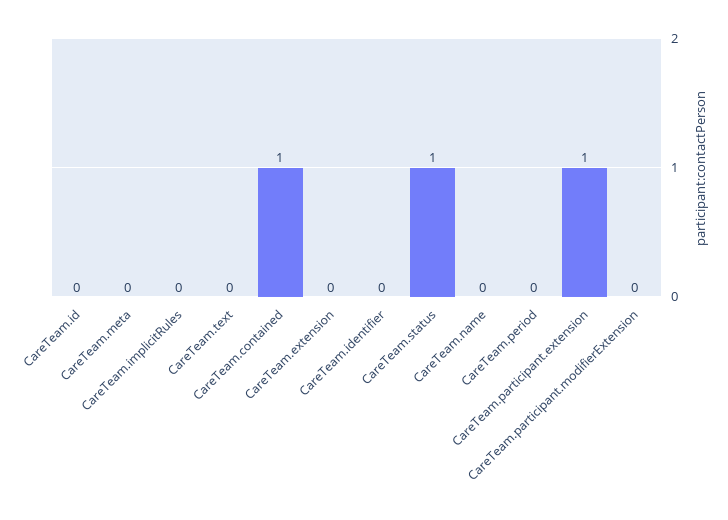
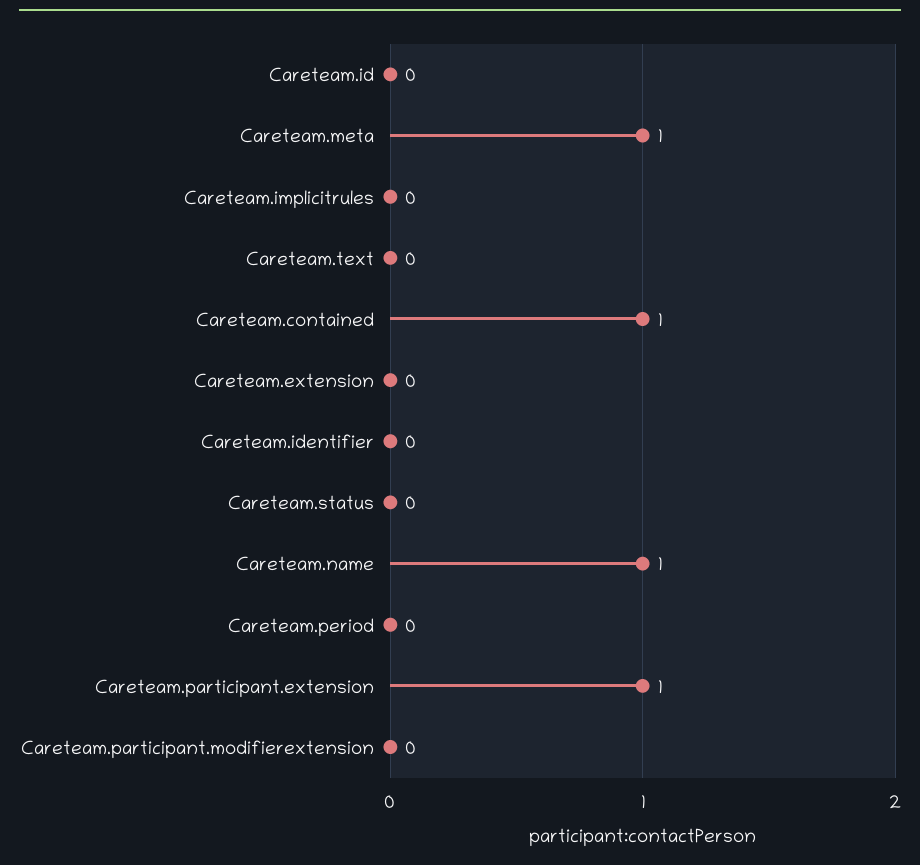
CareTeam.meta: 0 -> 1
CareTeam.status: 1 -> 0
CareTeam.name: 0 -> 1

